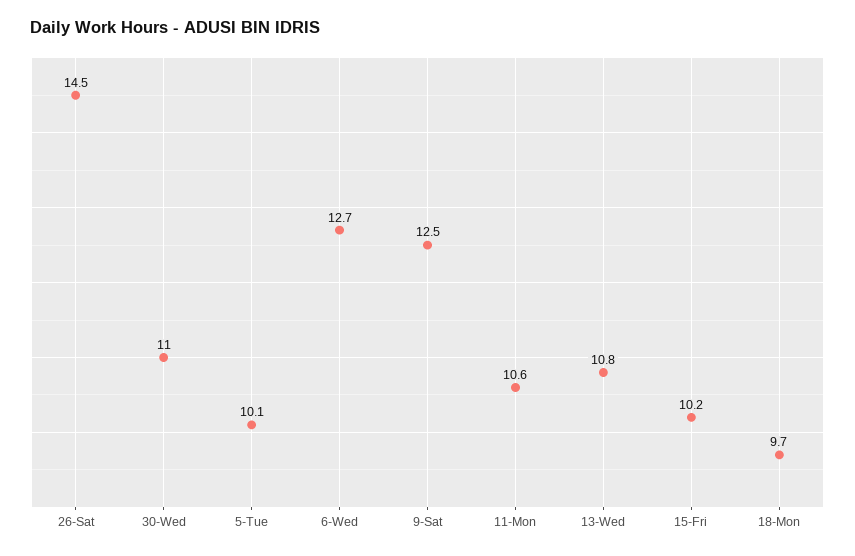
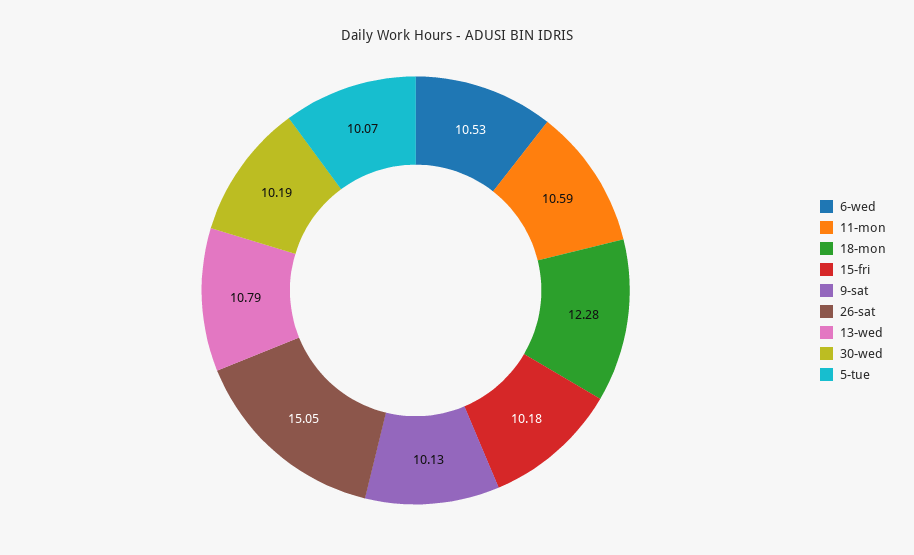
26-Sat: 14.5 -> 15.05
30-Wed: 11 -> 10.19
6-Wed: 12.7 -> 10.53
9-Sat: 12.5 -> 10.13
18-Mon: 9.7 -> 12.28

